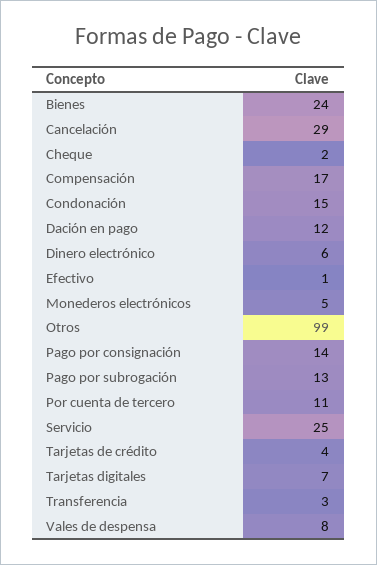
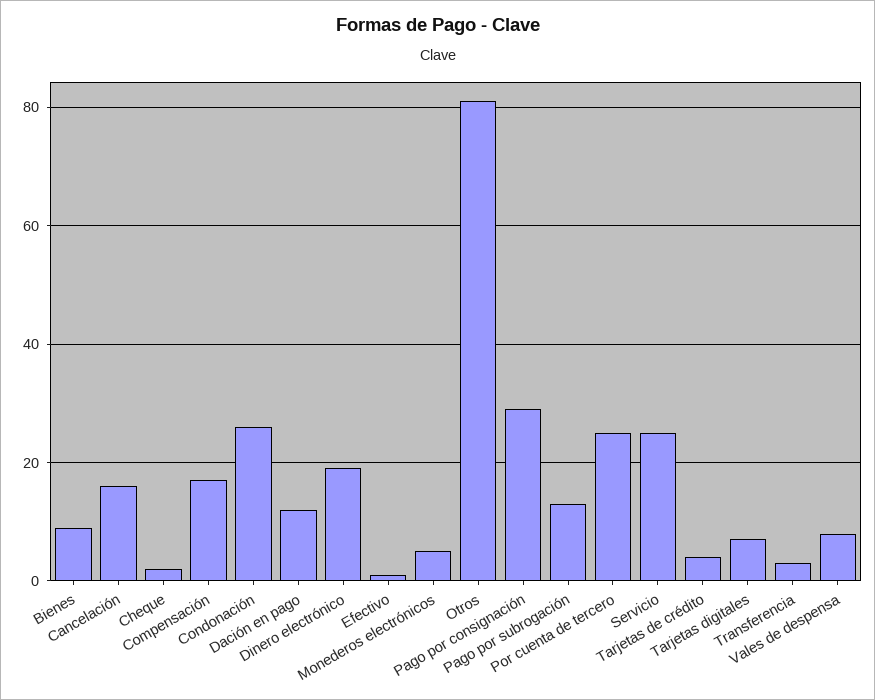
Bienes: 24 -> 10
Cancelación: 29 -> 15
Condonación: 15 -> 25
Dinero electrónico: 6 -> 20
Otros: 99 -> 80
Pago por consignación: 14 -> 30
Por cuenta de tercero: 11 -> 25

